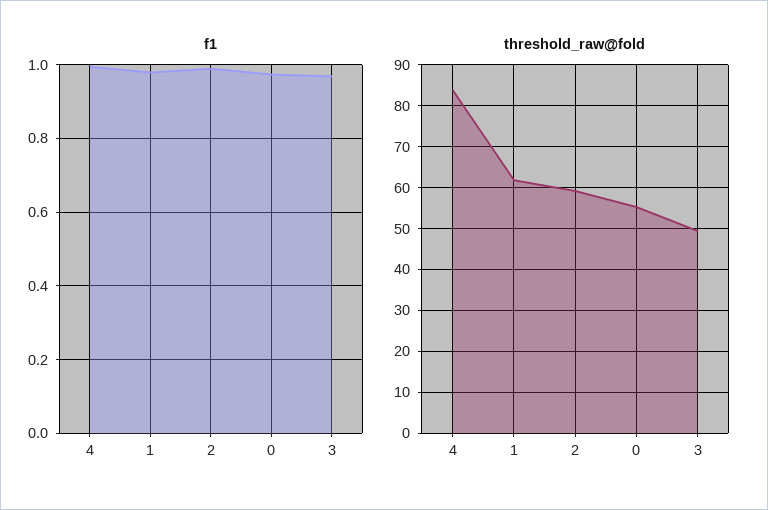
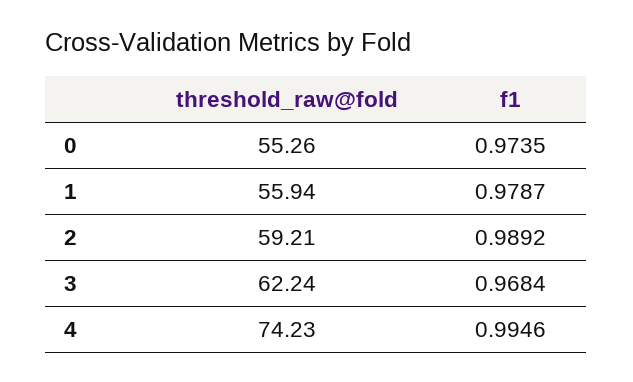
threshold_raw@fold, 4: 84 -> 74.23
threshold_raw@fold, 1: 62 -> 55.94
threshold_raw@fold, 3: 50 -> 62.24

